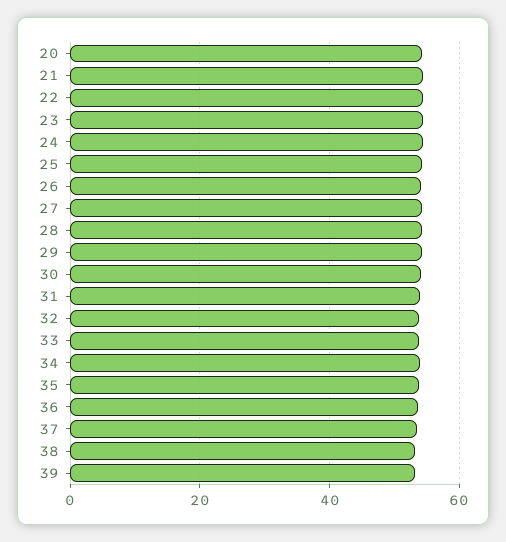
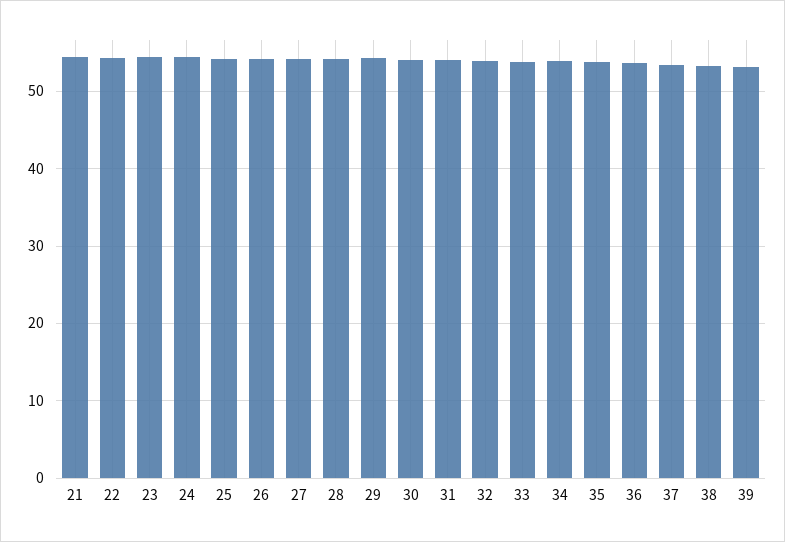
20: 54 -> none

